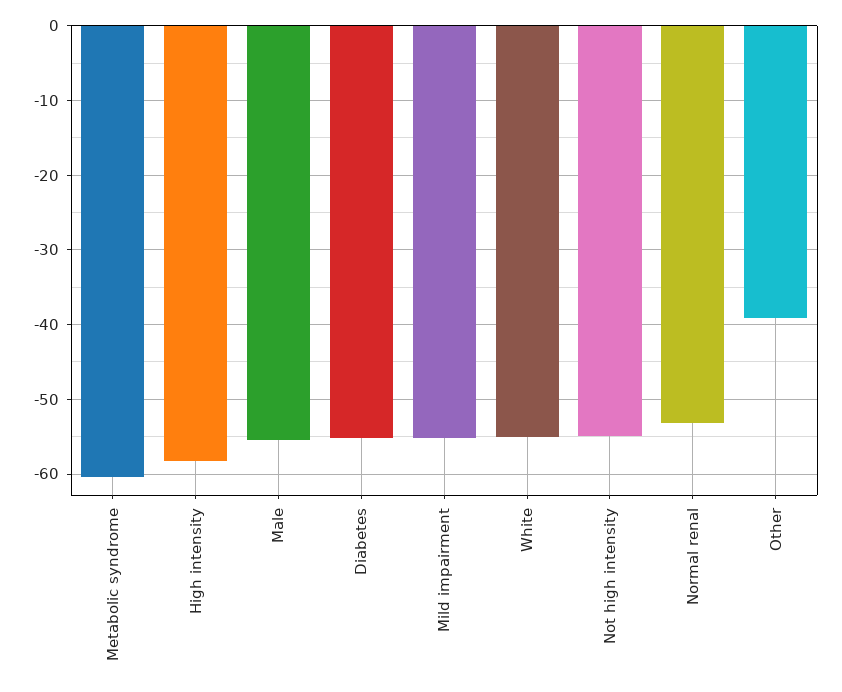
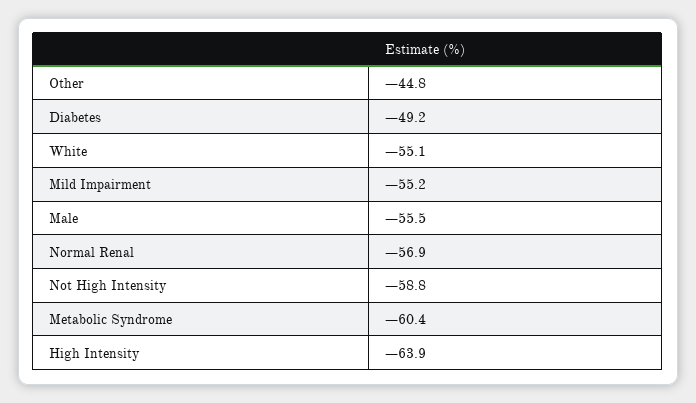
High intensity: -58 -> -63.9
Diabetes: -55 -> -49.2
Not high intensity: -55 -> -58.8
Normal renal: -53 -> -56.9
Other: -39 -> -44.8

